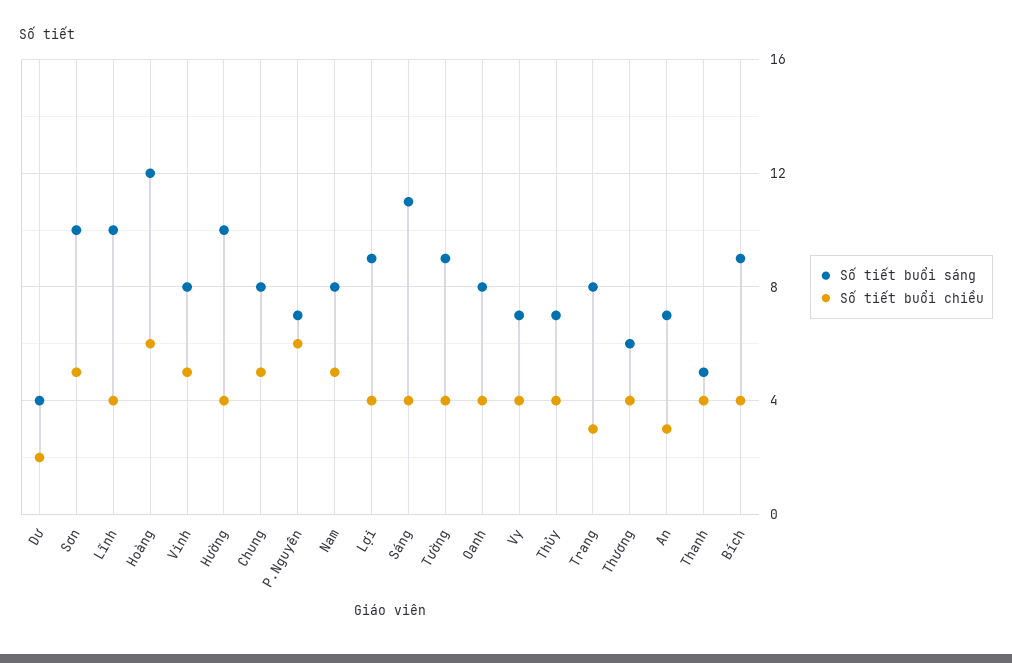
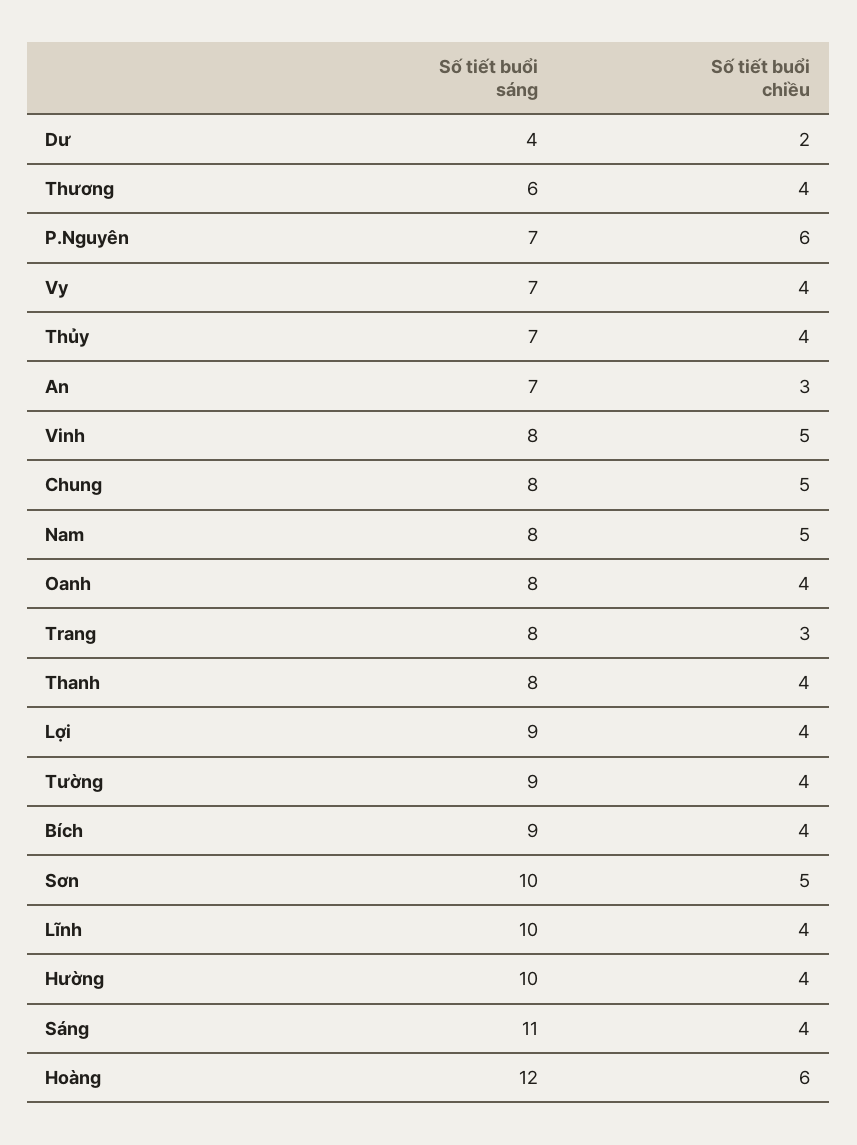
Số tiết buổi sáng, Thanh: 5 -> 8

